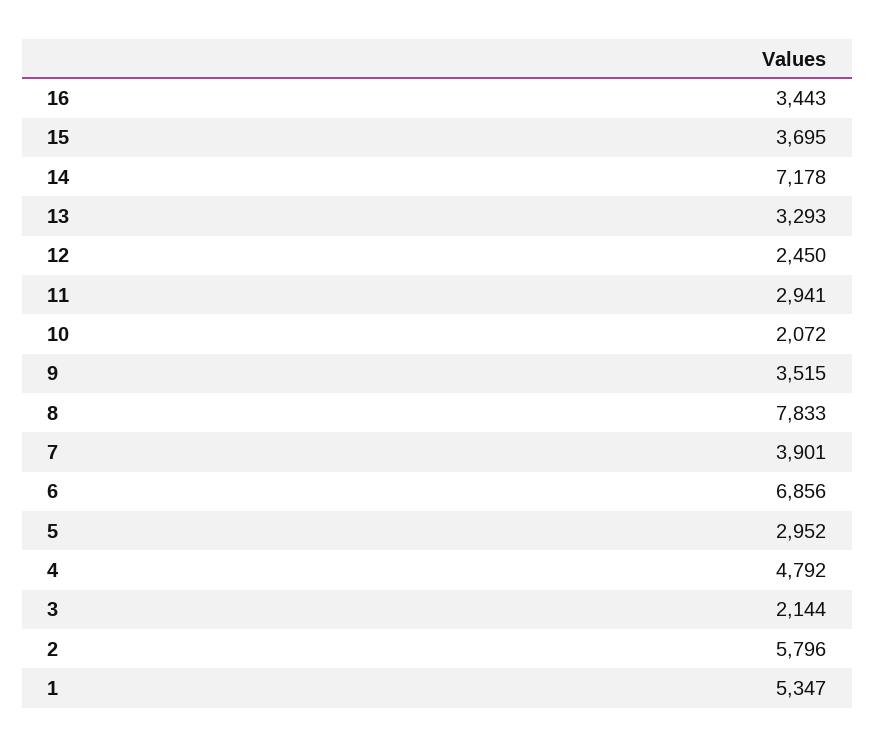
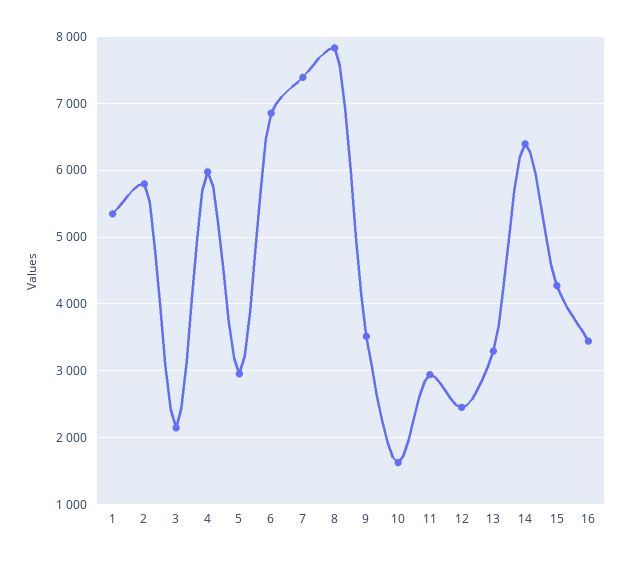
15: 3695 -> 4300
14: 7178 -> 6400
10: 2072 -> 1600
7: 3901 -> 7400
4: 4792 -> 6000

